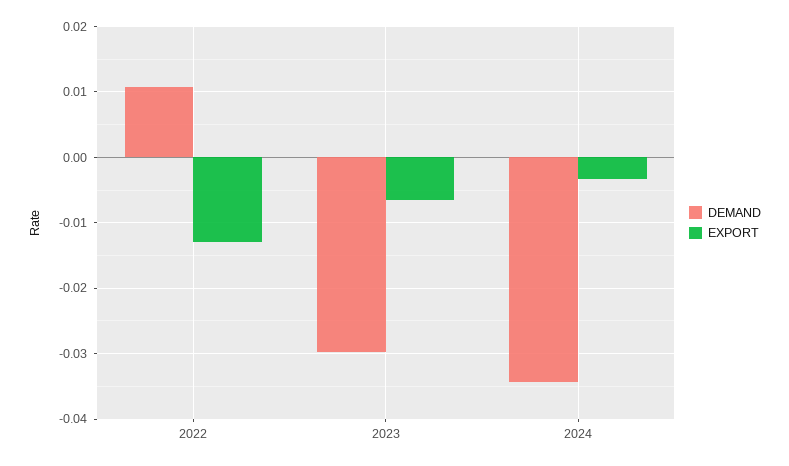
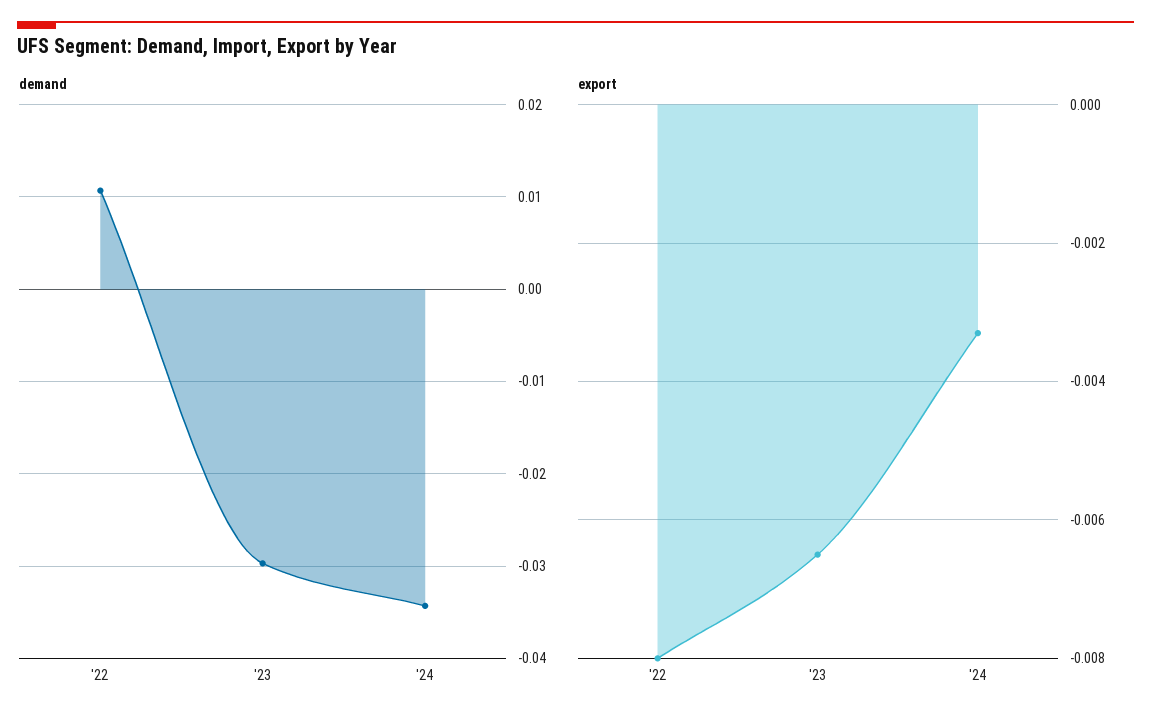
EXPORT, 2022: -0.013 -> -0.008

